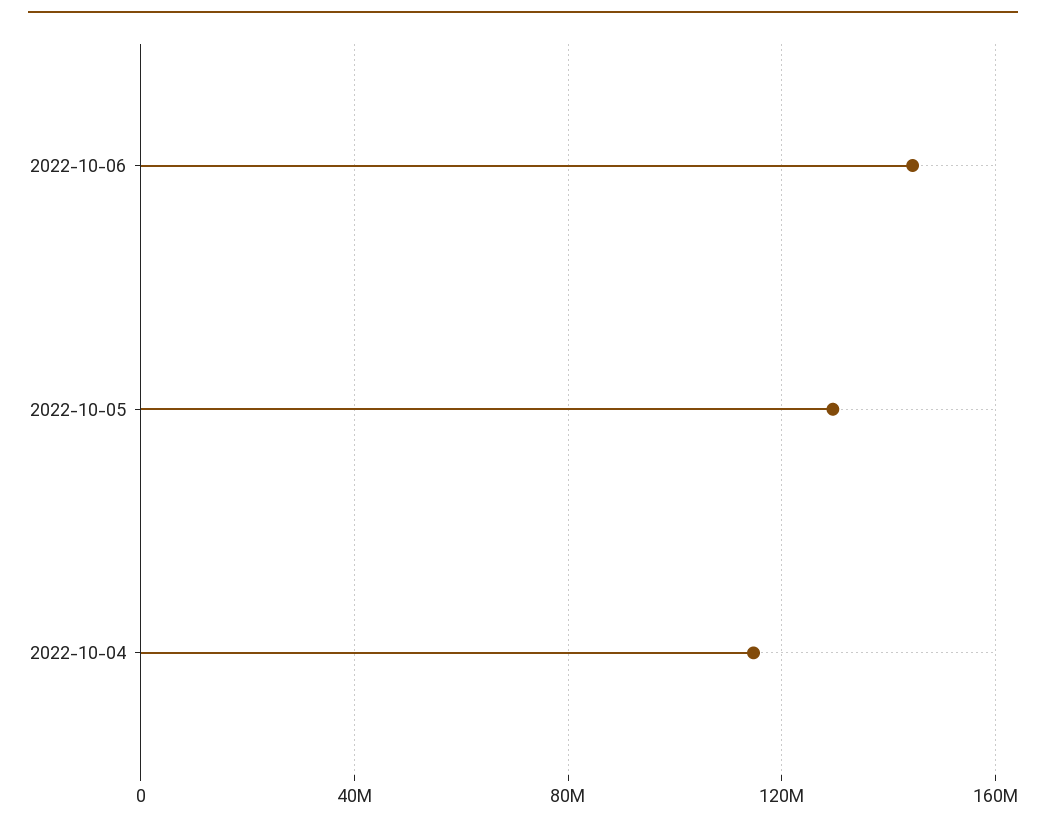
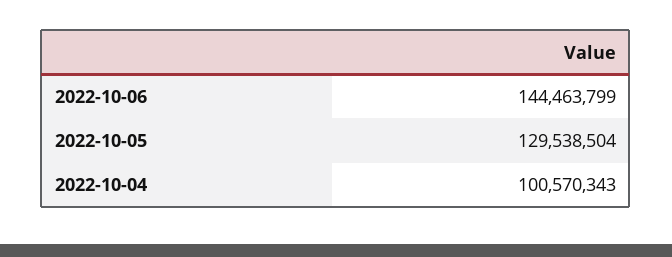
2022-10-04: 115000000 -> 100570343

